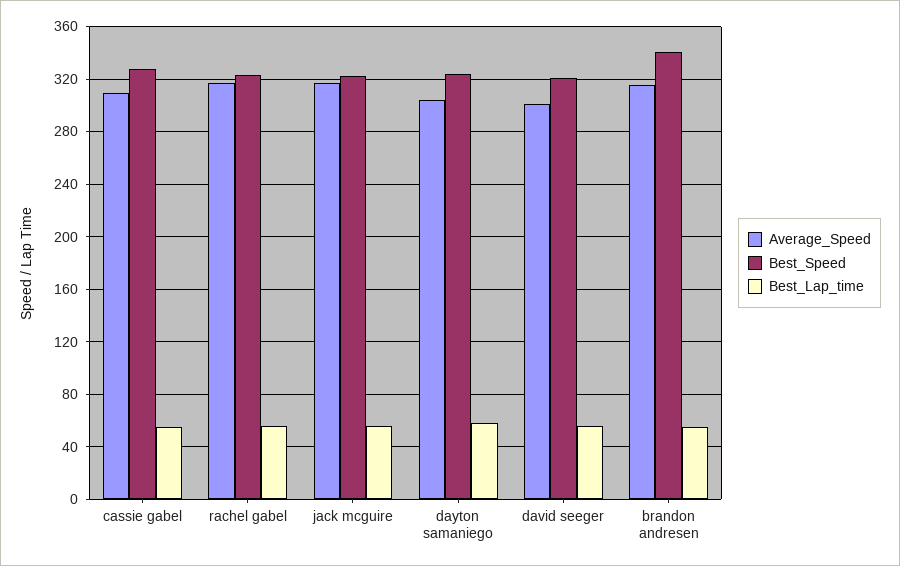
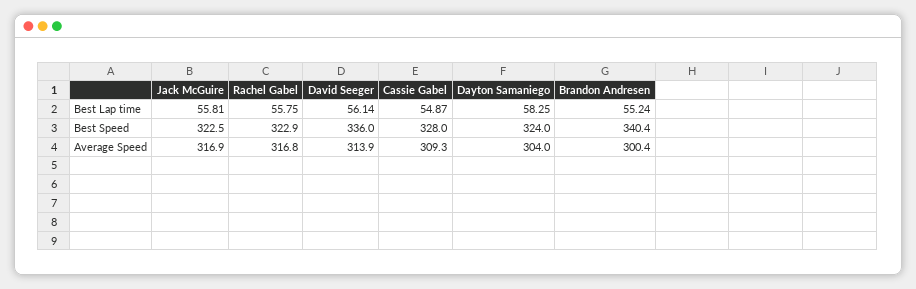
Average_Speed, david seeger: 300 -> 313.9
Best_Speed, david seeger: 320 -> 336
Average_Speed, brandon andresen: 315 -> 300.4

